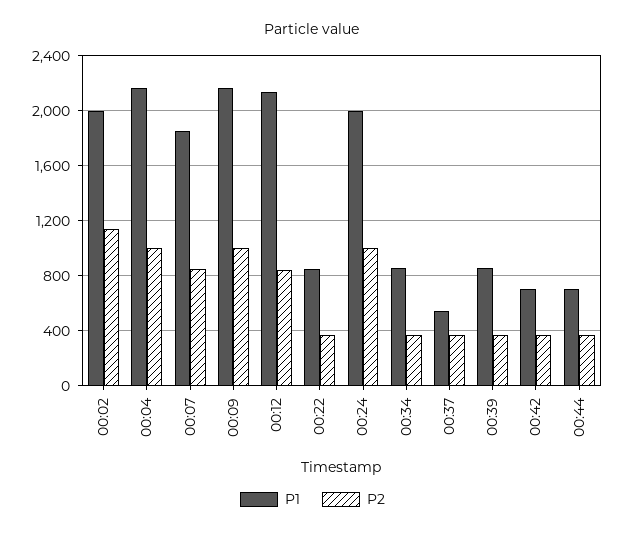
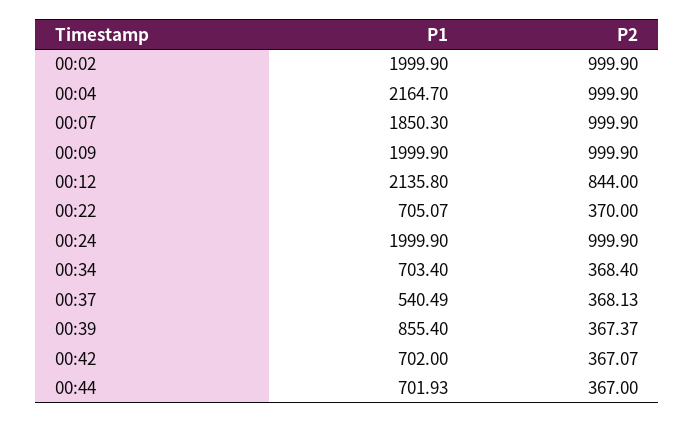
P2, 00:02: 1150 -> 999.9
P2, 00:07: 850 -> 999.9
P1, 00:09: 2150 -> 1999.9
P1, 00:22: 850 -> 705.07
P1, 00:34: 850 -> 703.4

